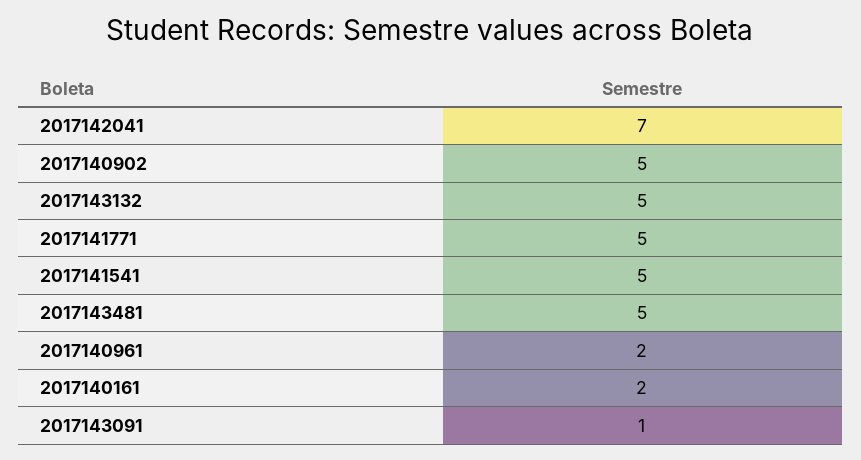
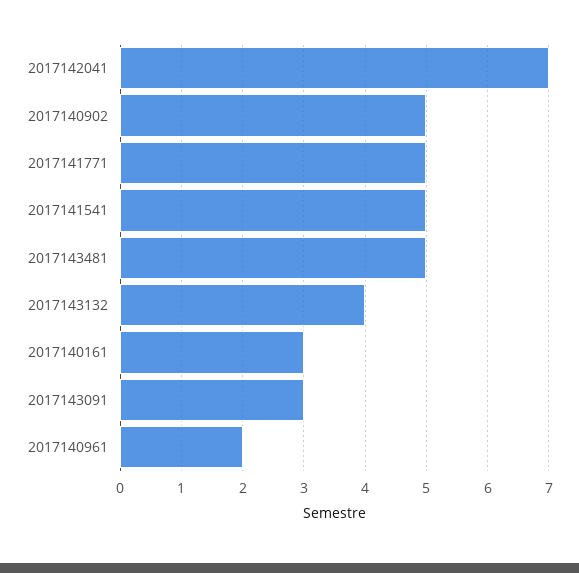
2017143132: 5 -> 4
2017140161: 2 -> 3
2017143091: 1 -> 3

